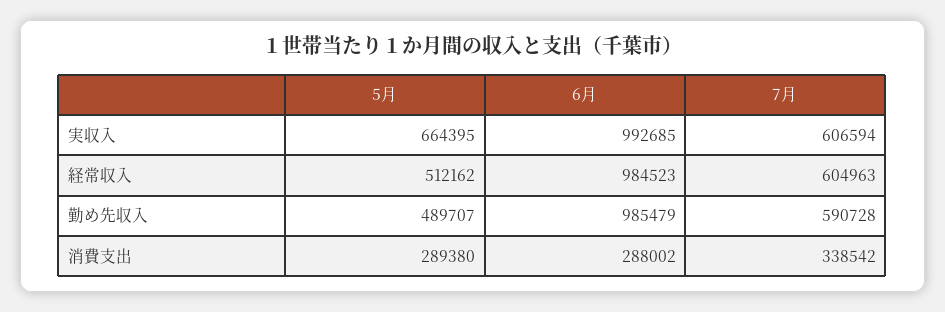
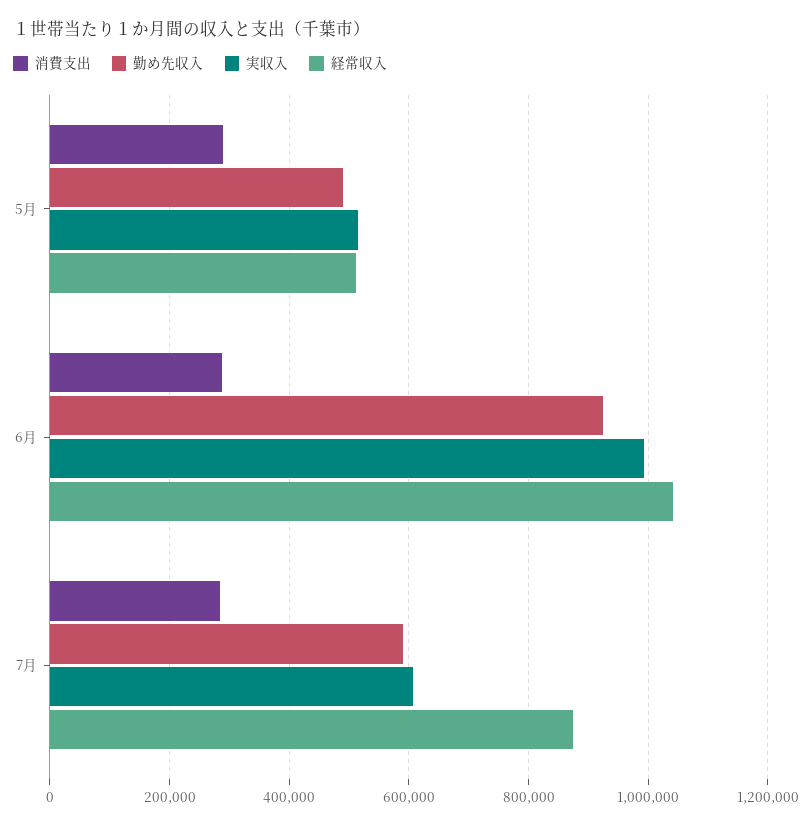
実収入, 5月: 664395 -> 520000
経常収入, 6月: 984523 -> 1040000
経常収入, 7月: 604963 -> 880000
勤め先収入, 6月: 985479 -> 920000
消費支出, 7月: 338542 -> 280000

